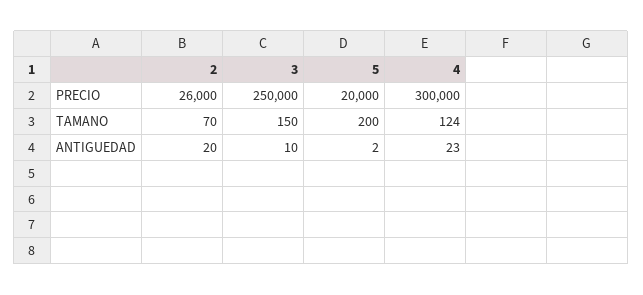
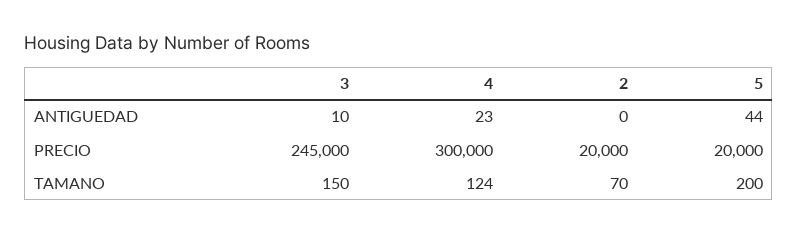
2, PRECIO: 26000 -> 20000
3, PRECIO: 250000 -> 245000
2, ANTIGUEDAD: 20 -> 0
5, ANTIGUEDAD: 2 -> 44

